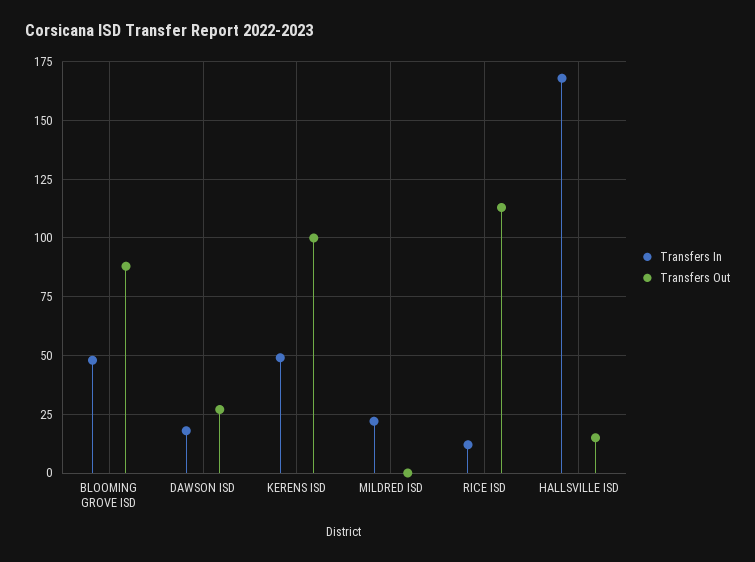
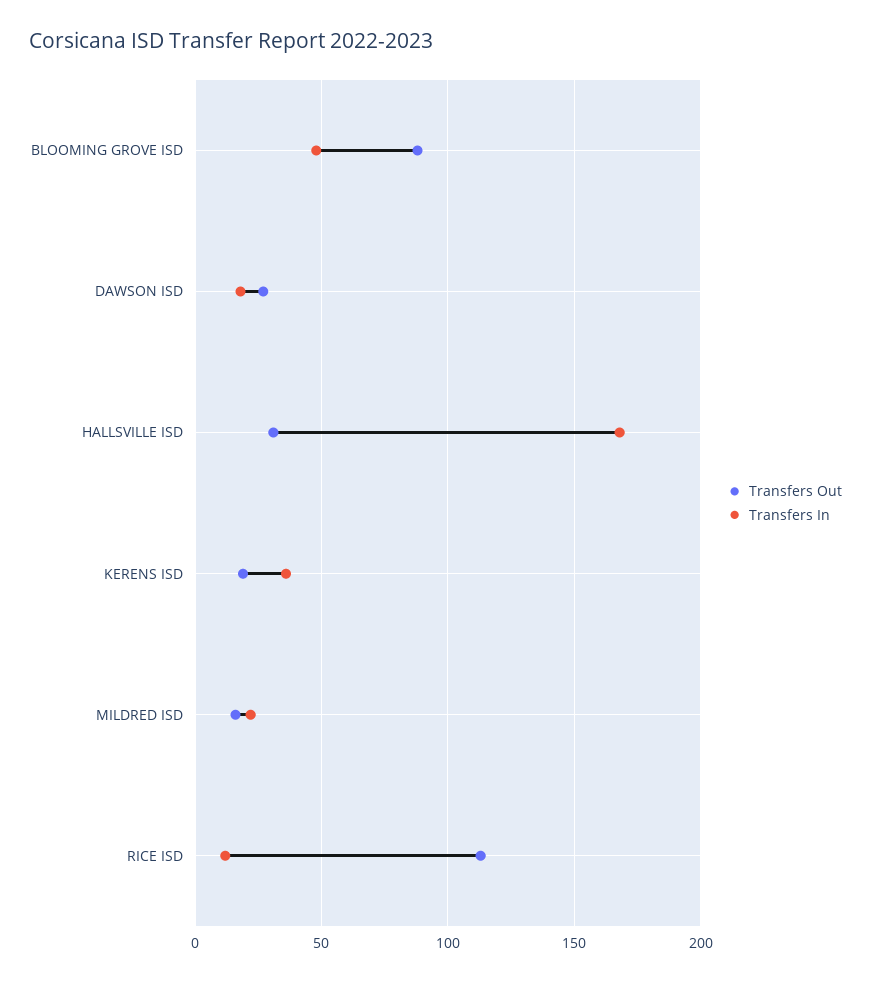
Transfers In, KERENS ISD: 50 -> 35
Transfers Out, KERENS ISD: 100 -> 20
Transfers Out, MILDRED ISD: 0 -> 15
Transfers Out, HALLSVILLE ISD: 15 -> 30

